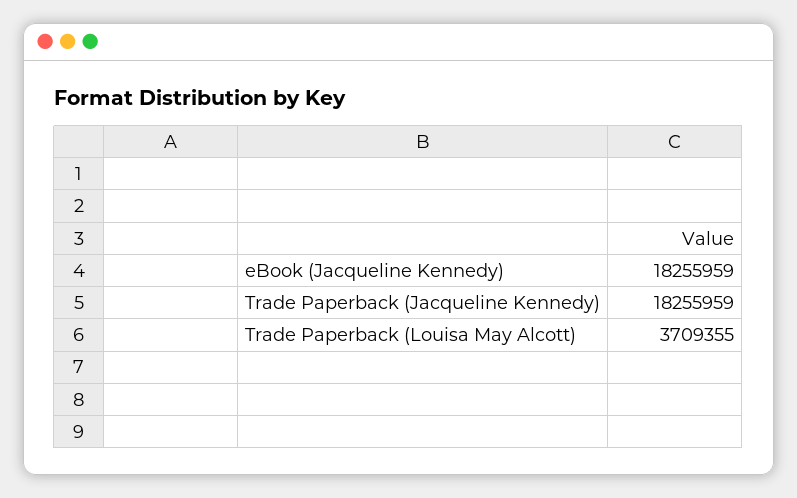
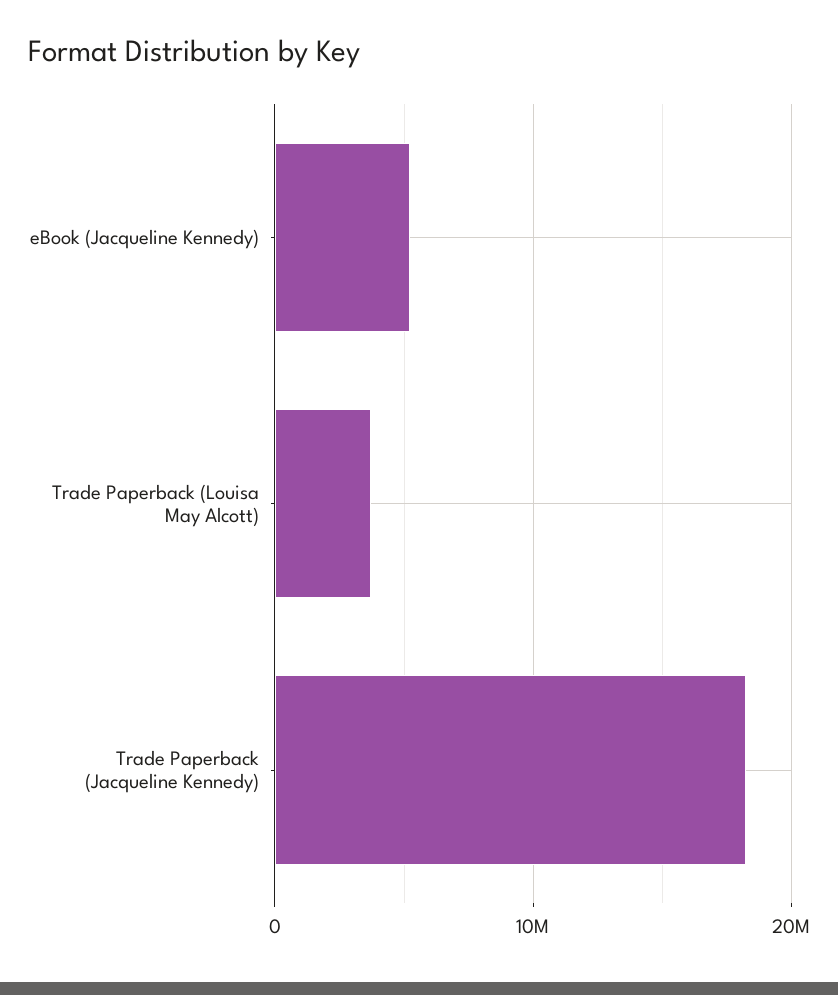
eBook (Jacqueline Kennedy): 18255959 -> 5000000

